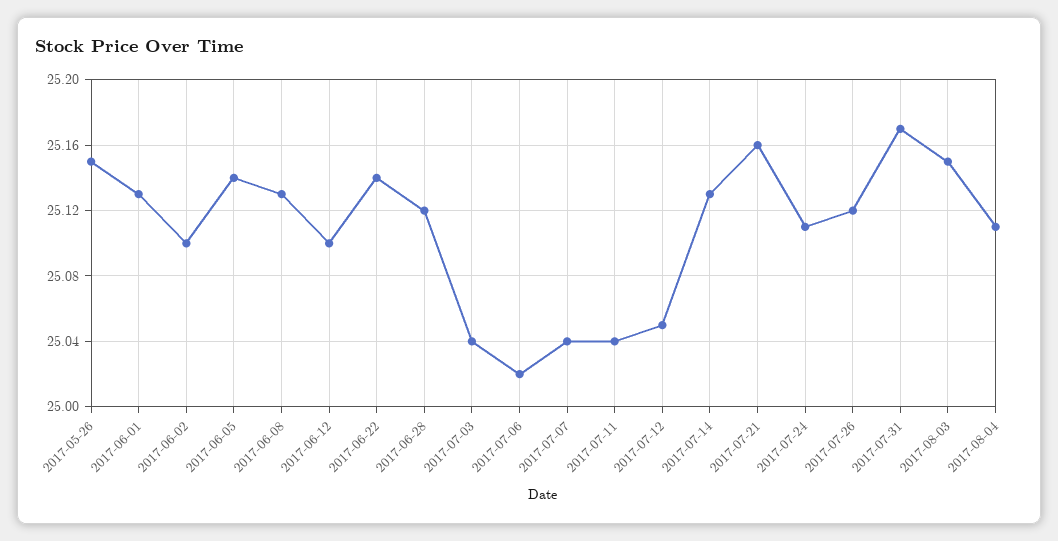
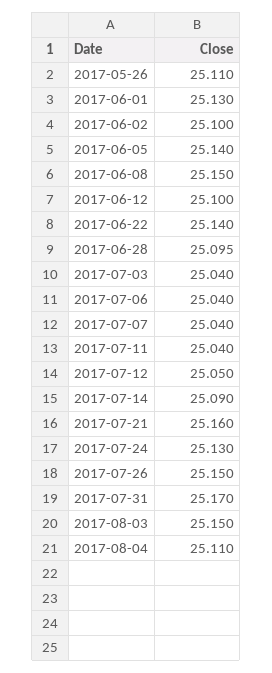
2017-05-26: 25.15 -> 25.11
2017-06-08: 25.13 -> 25.15
2017-06-28: 25.12 -> 25.095
2017-07-06: 25.02 -> 25.04
2017-07-14: 25.13 -> 25.09
2017-07-24: 25.11 -> 25.13
2017-07-26: 25.12 -> 25.15

